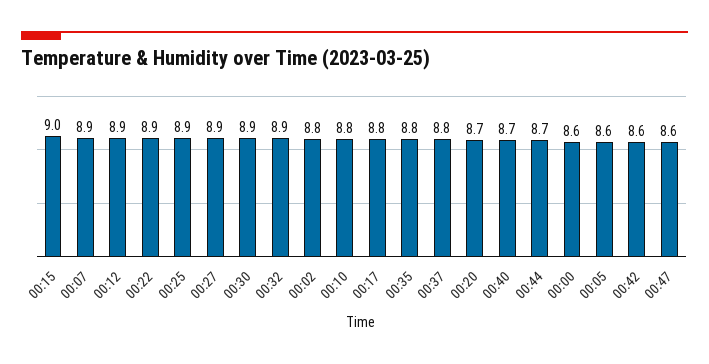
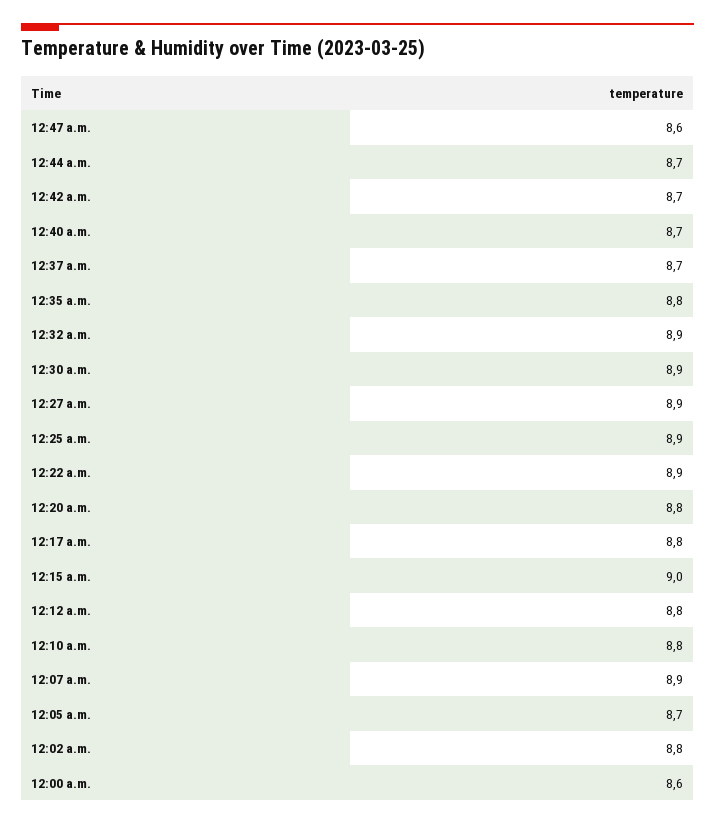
00:12: 8.9 -> 8.8
00:37: 8.8 -> 8.7
00:20: 8.7 -> 8.8
00:05: 8.6 -> 8.7
00:42: 8.6 -> 8.7

